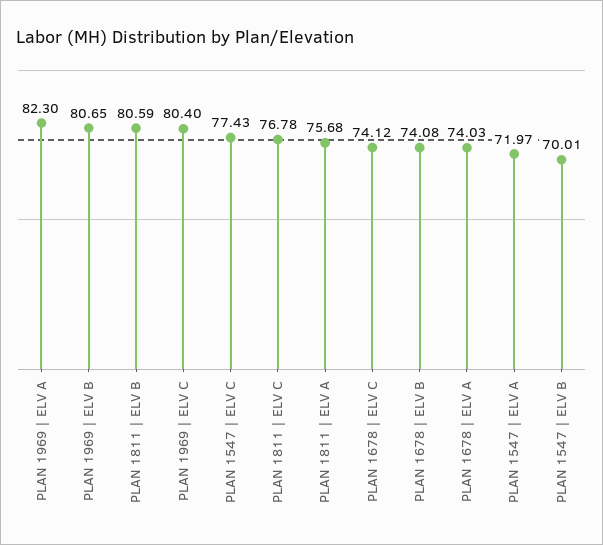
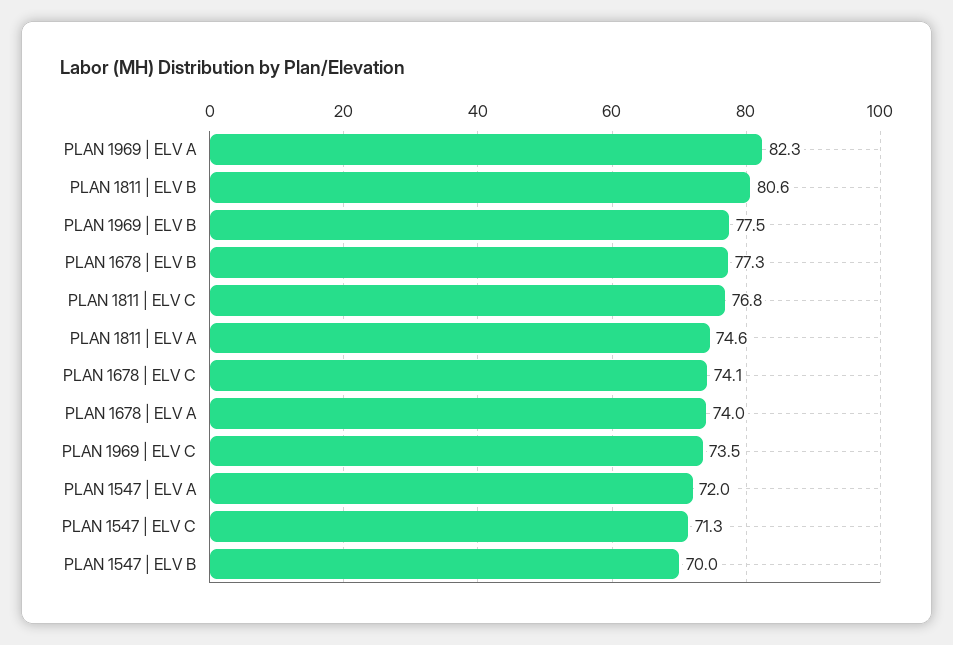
PLAN 1969 | ELV B: 80.65 -> 77.5
PLAN 1969 | ELV C: 80.4 -> 73.5
PLAN 1547 | ELV C: 77.43 -> 71.3
PLAN 1811 | ELV A: 75.68 -> 74.6
PLAN 1678 | ELV B: 74.08 -> 77.3

